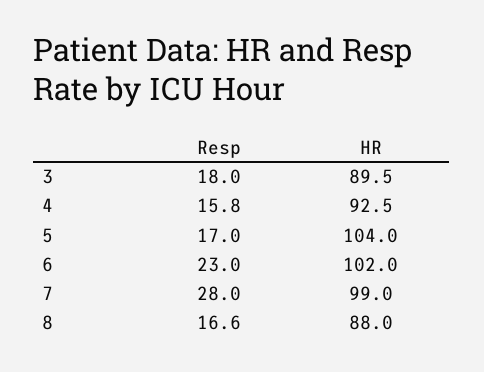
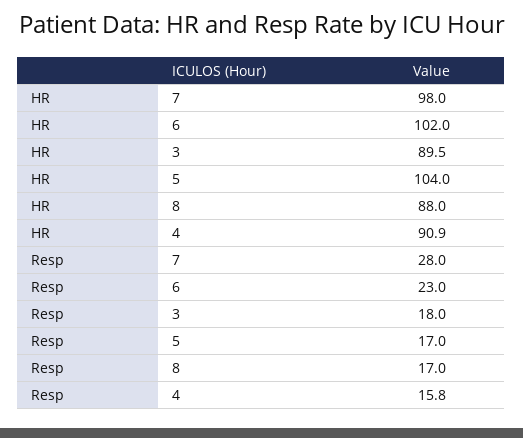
HR, 4: 92.5 -> 90.9
HR, 7: 99 -> 98
Resp, 8: 16.6 -> 17

